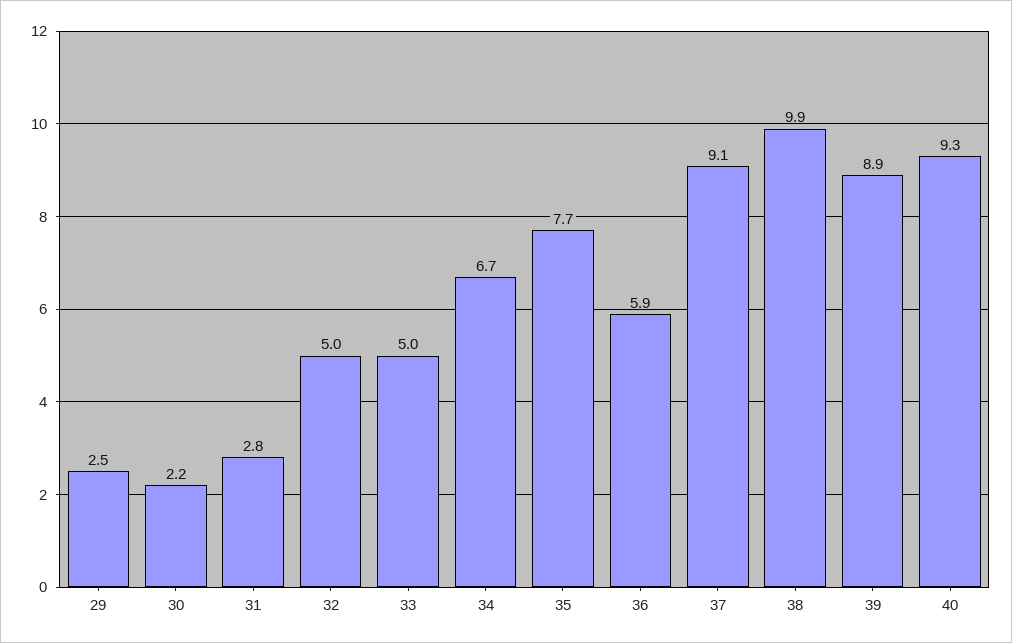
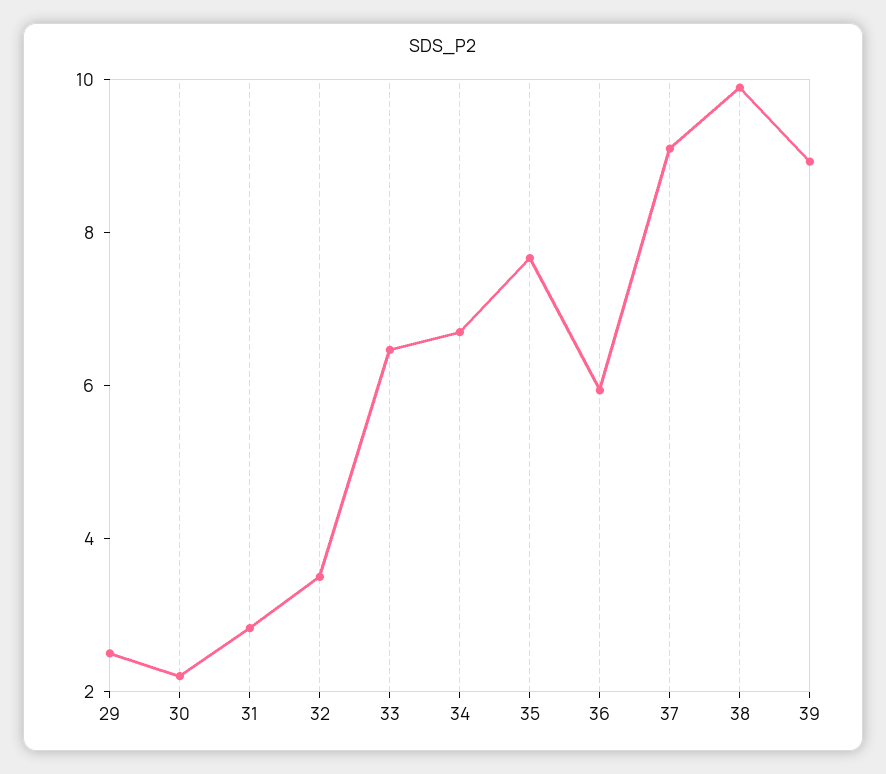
32: 5 -> 3.5
33: 5 -> 6.5
40: 9.3 -> none

